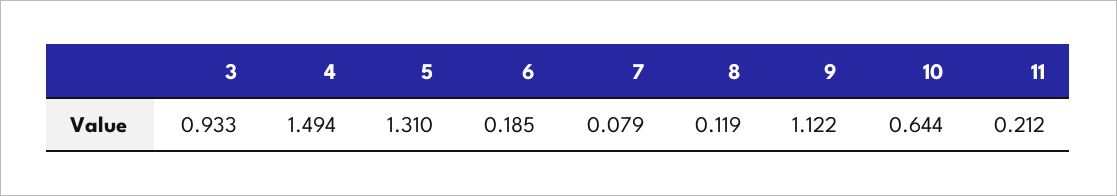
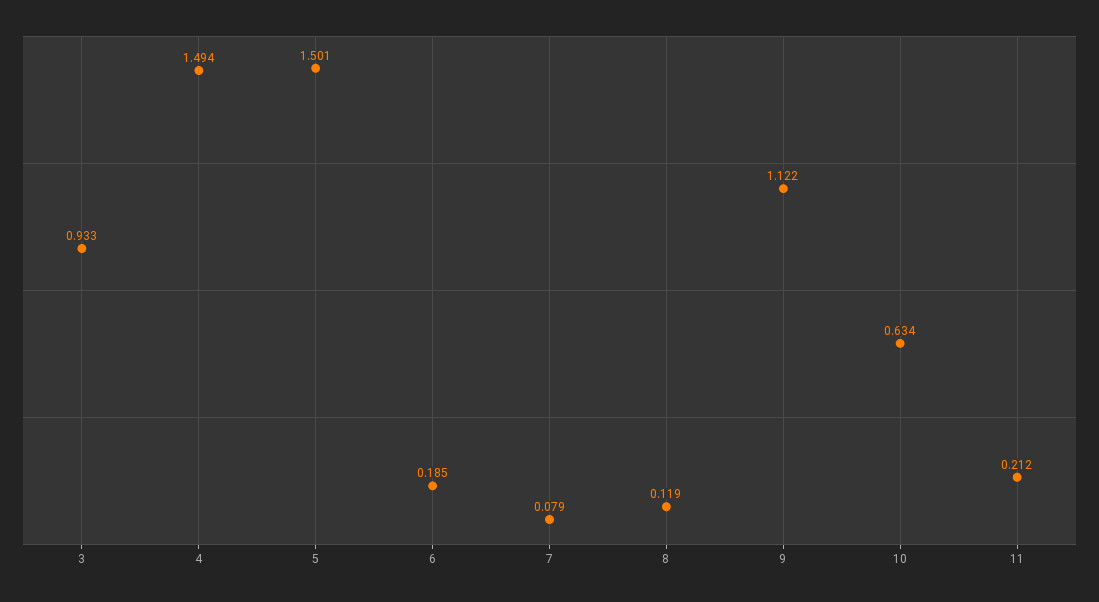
5: 1.31 -> 1.501
10: 0.644 -> 0.634

